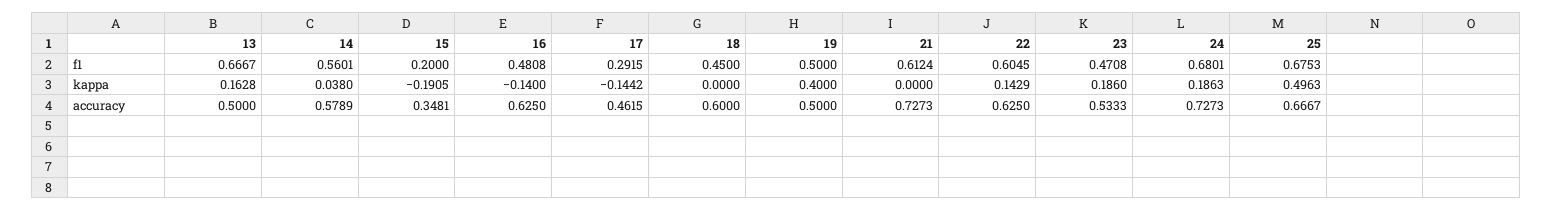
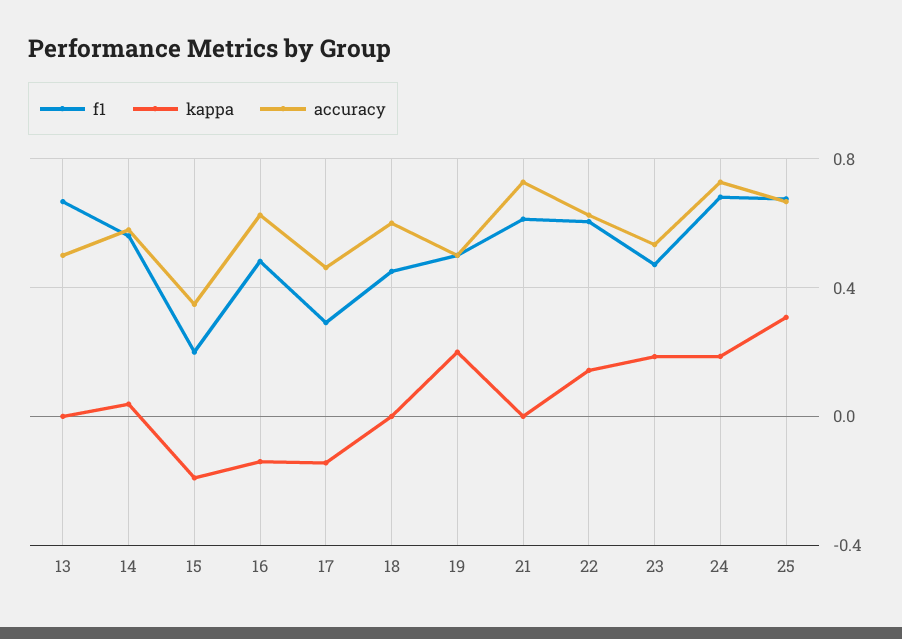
kappa, 13: 0.1628 -> 0
kappa, 19: 0.4 -> 0.2
kappa, 25: 0.4963 -> 0.3

